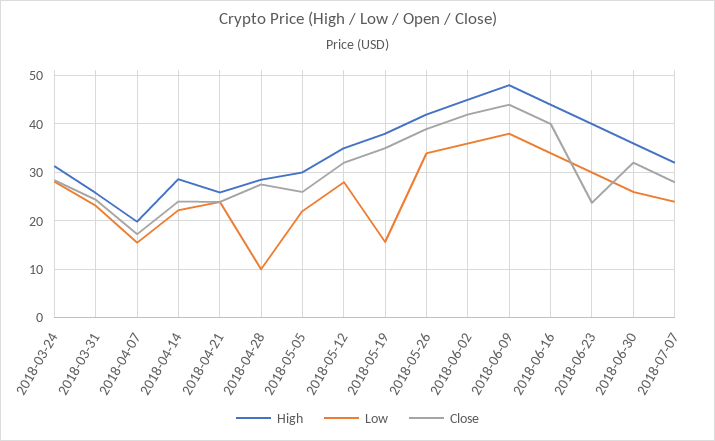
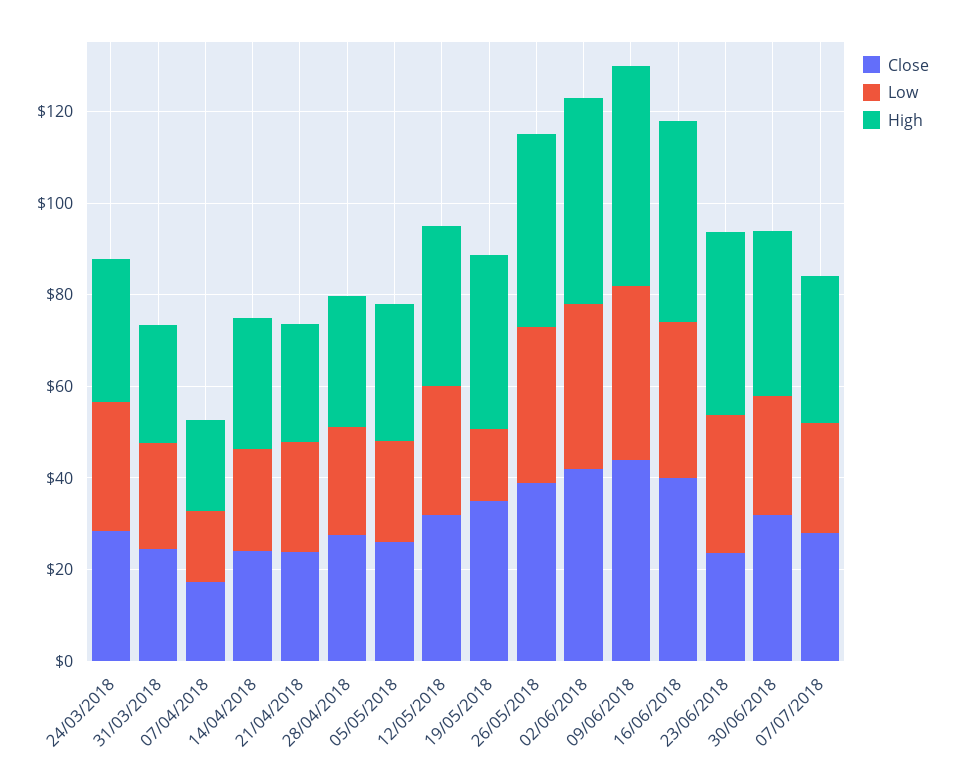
Low, 2018-04-28: 10 -> 25

